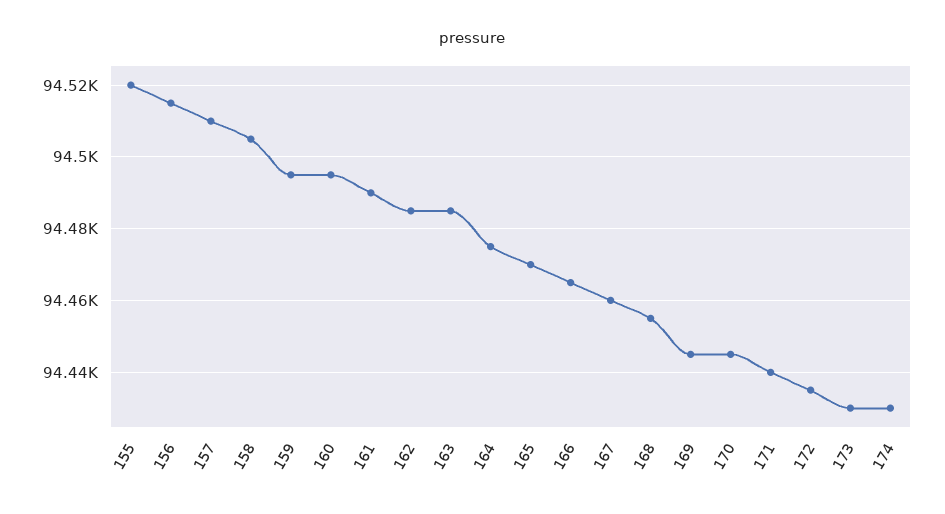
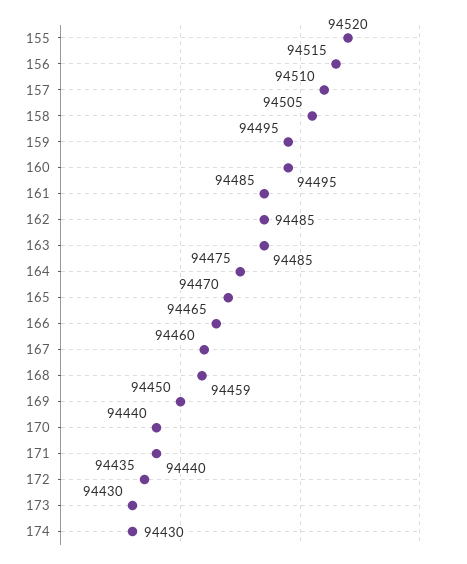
161: 94490 -> 94485
168: 94455 -> 94459
169: 94445 -> 94450
170: 94445 -> 94440

